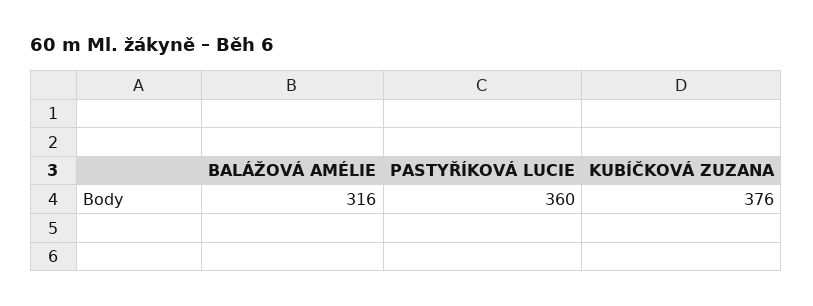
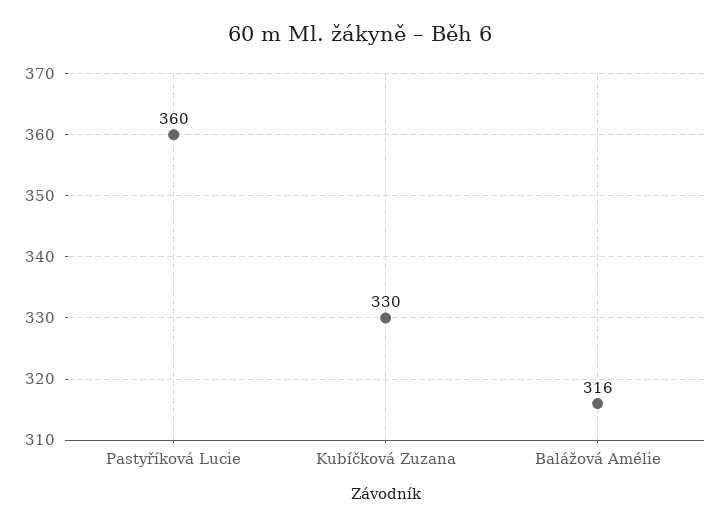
KUBÍČKOVÁ ZUZANA: 376 -> 330

